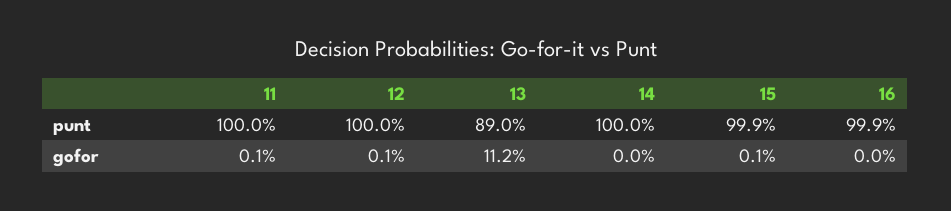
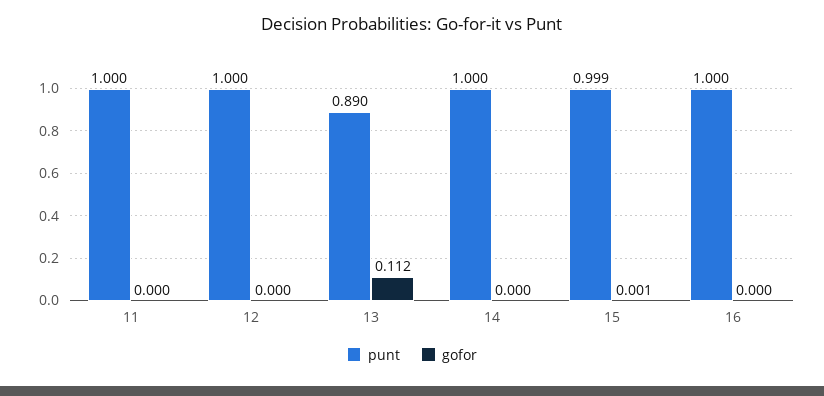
punt, 16: 0.999 -> 1
gofor, 11: 0.001 -> 0
gofor, 12: 0.001 -> 0

